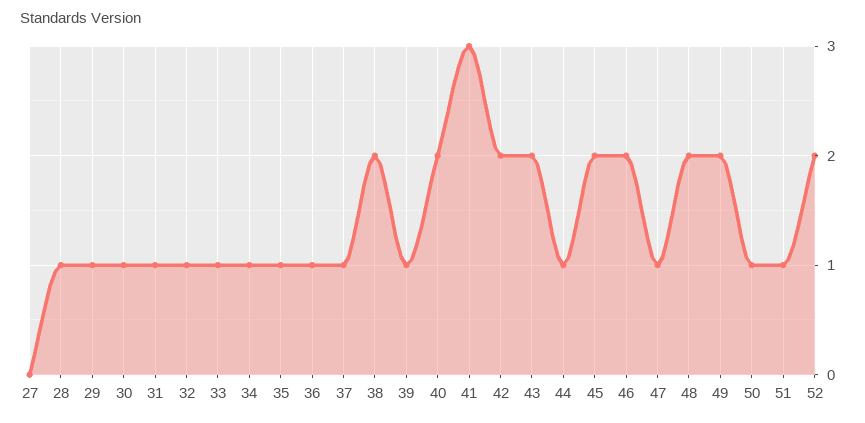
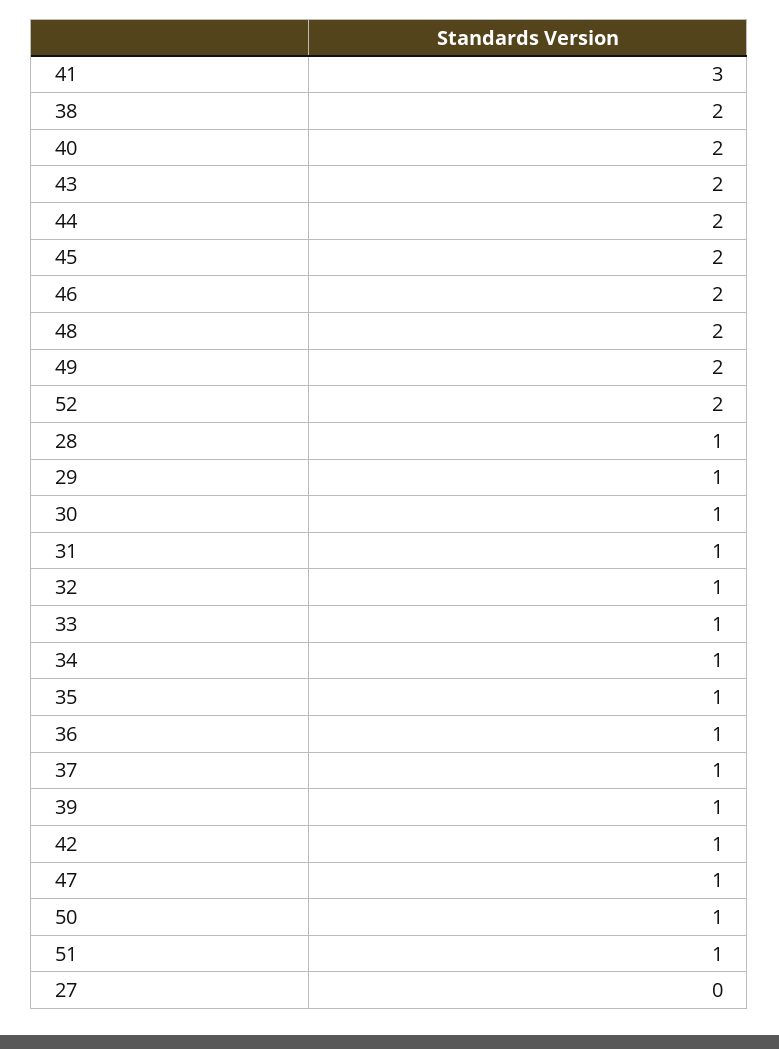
42: 2 -> 1
44: 1 -> 2

